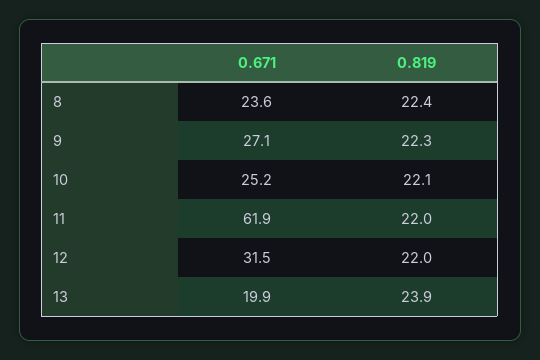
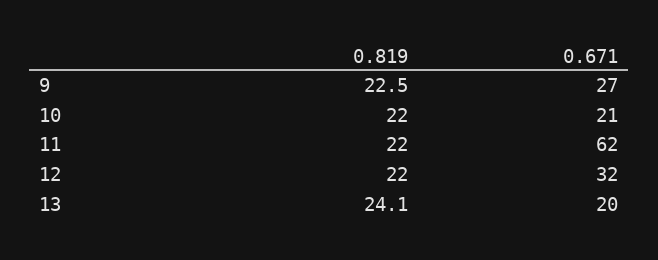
0.671, 8: 23.6 -> none
0.819, 8: 22.4 -> none
0.819, 9: 22.3 -> 22.5
0.671, 10: 25.2 -> 21
0.819, 10: 22.1 -> 22
0.819, 13: 23.9 -> 24.1

